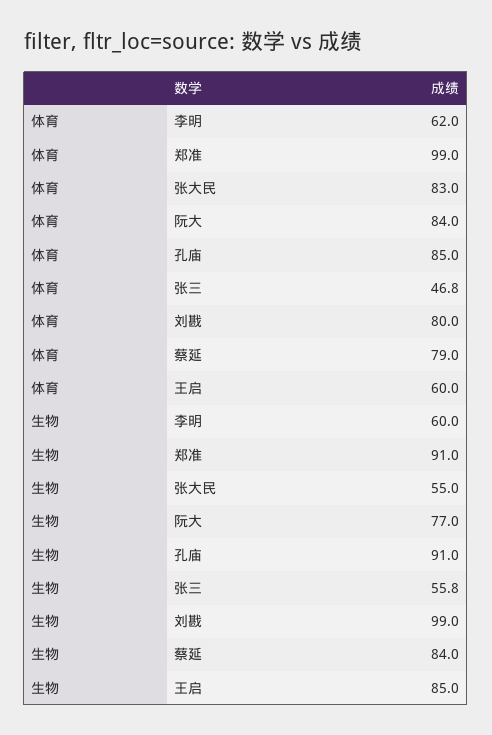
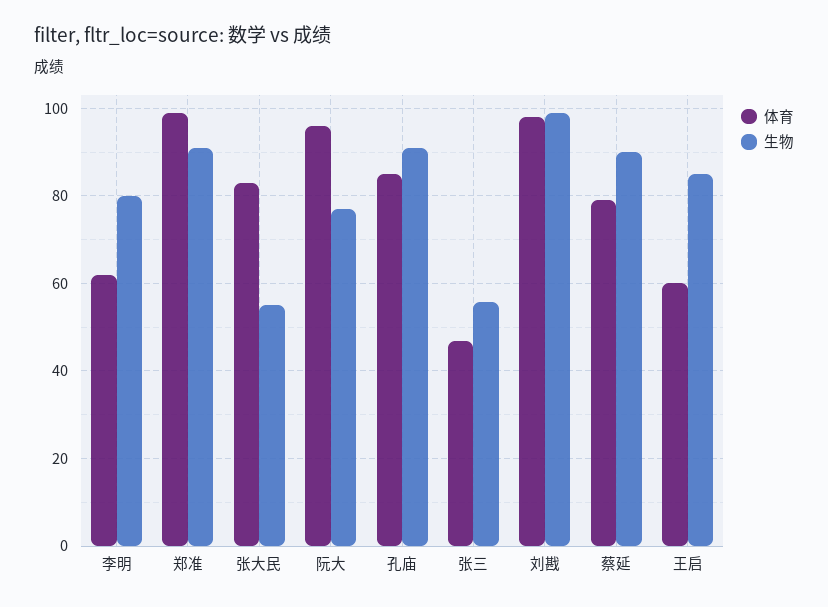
体育, 阮大: 84 -> 96
体育, 刘戡: 80 -> 98
生物, 李明: 60 -> 80
生物, 蔡延: 84 -> 90

